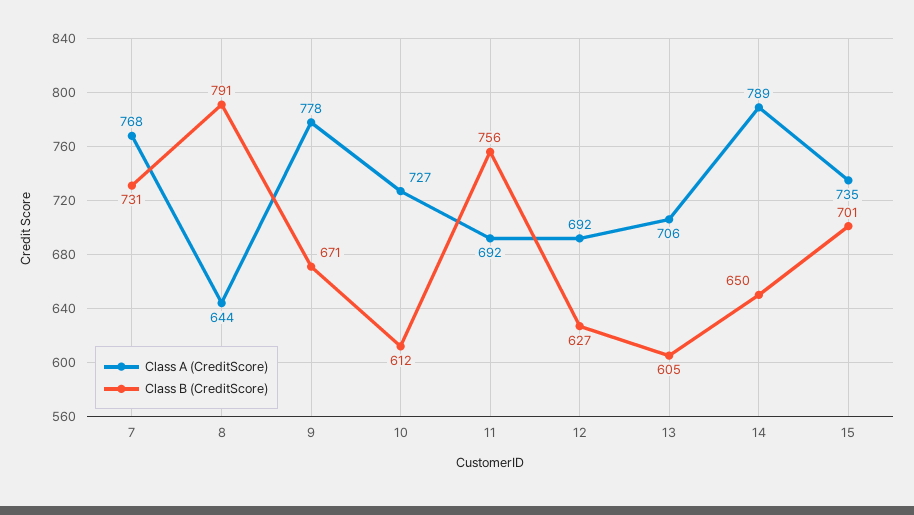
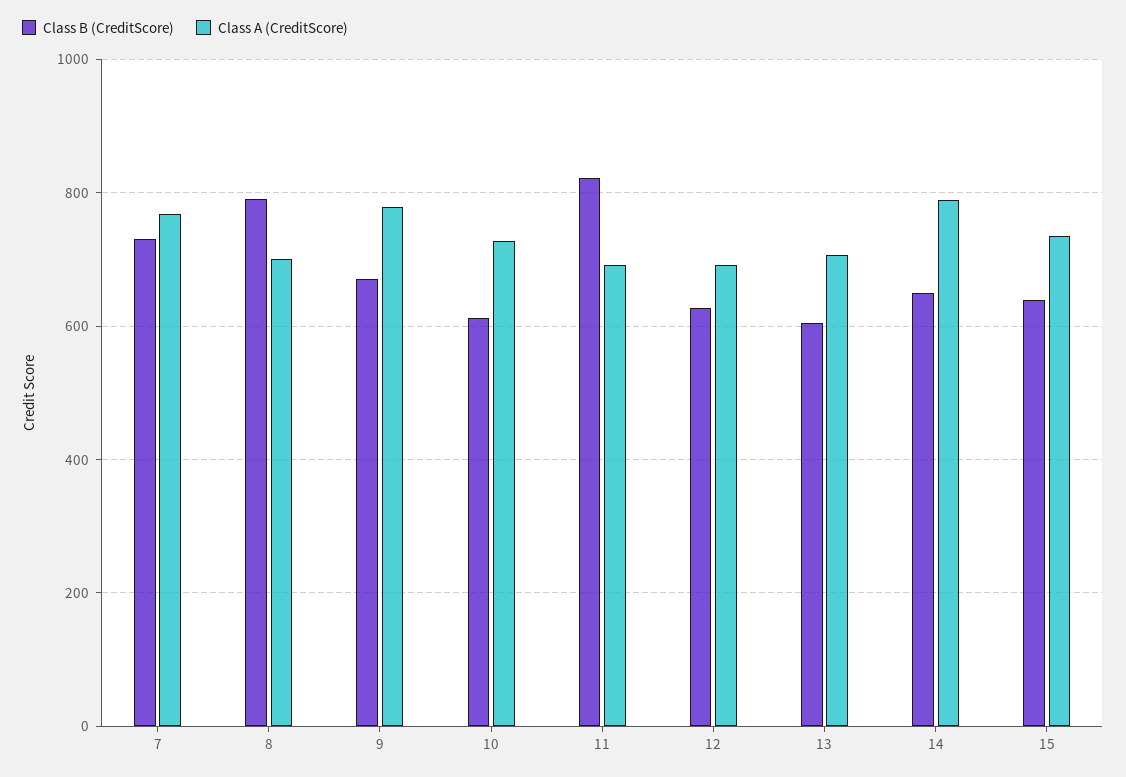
Class A (CreditScore), 8: 644 -> 700
Class B (CreditScore), 11: 756 -> 820
Class B (CreditScore), 15: 701 -> 640

